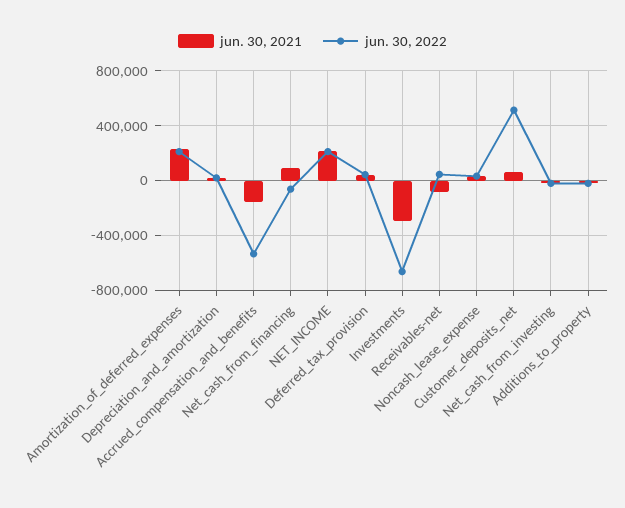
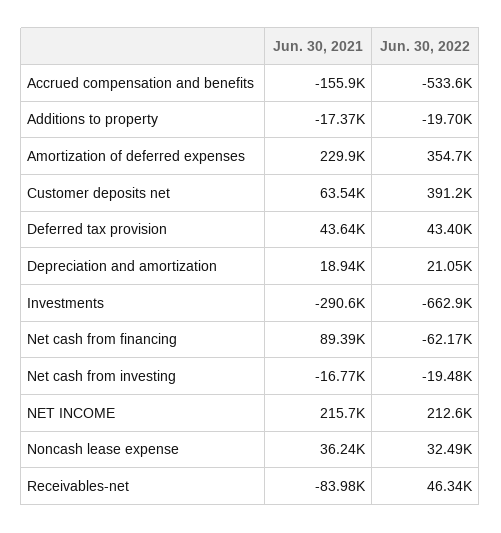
jun. 30, 2022, Amortization_of_deferred_expenses: 200000 -> 354700
jun. 30, 2022, Customer_deposits_net: 500000 -> 391200

